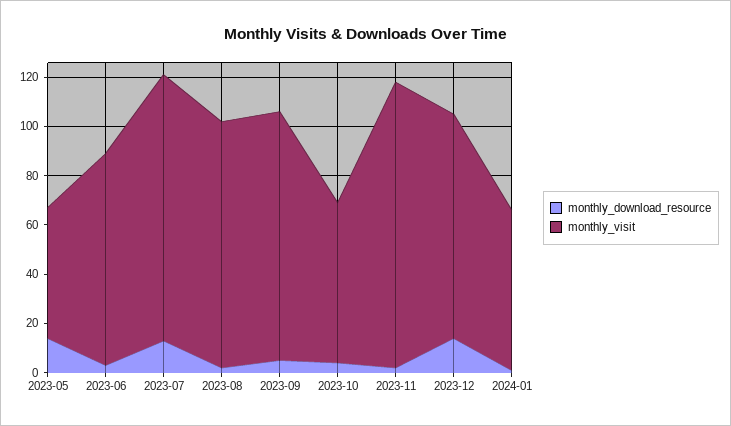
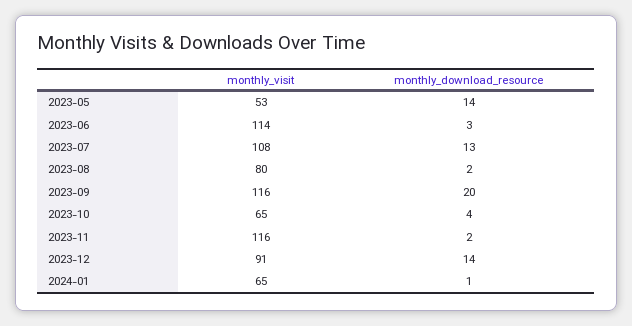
monthly_visit, 2023-06: 85 -> 114
monthly_visit, 2023-08: 100 -> 80
monthly_download_resource, 2023-09: 5 -> 20
monthly_visit, 2023-09: 100 -> 116

